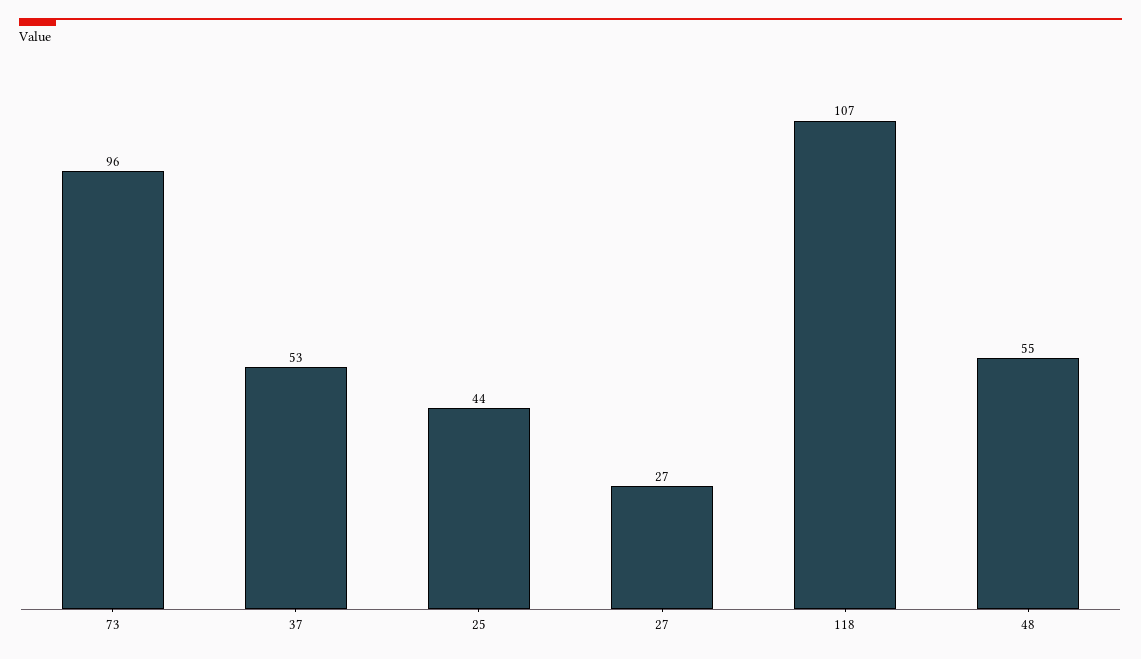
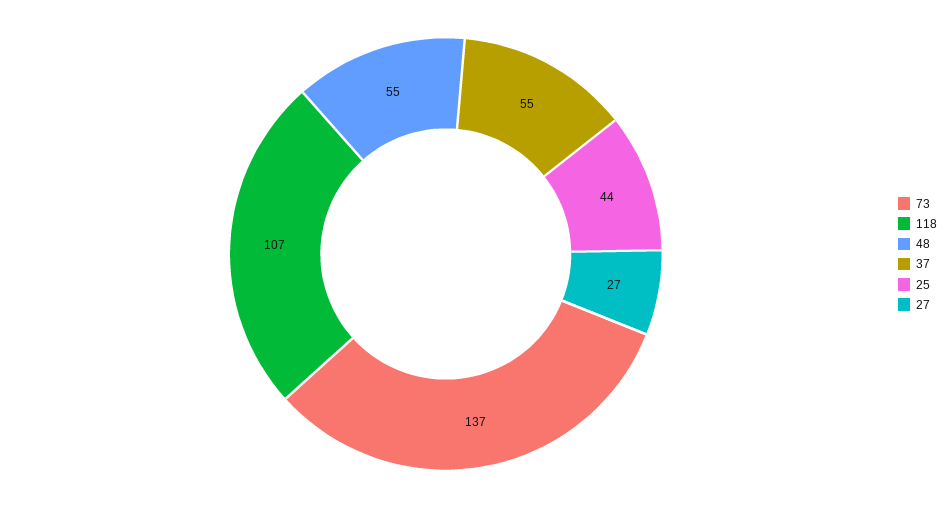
73: 96 -> 137
37: 53 -> 55

